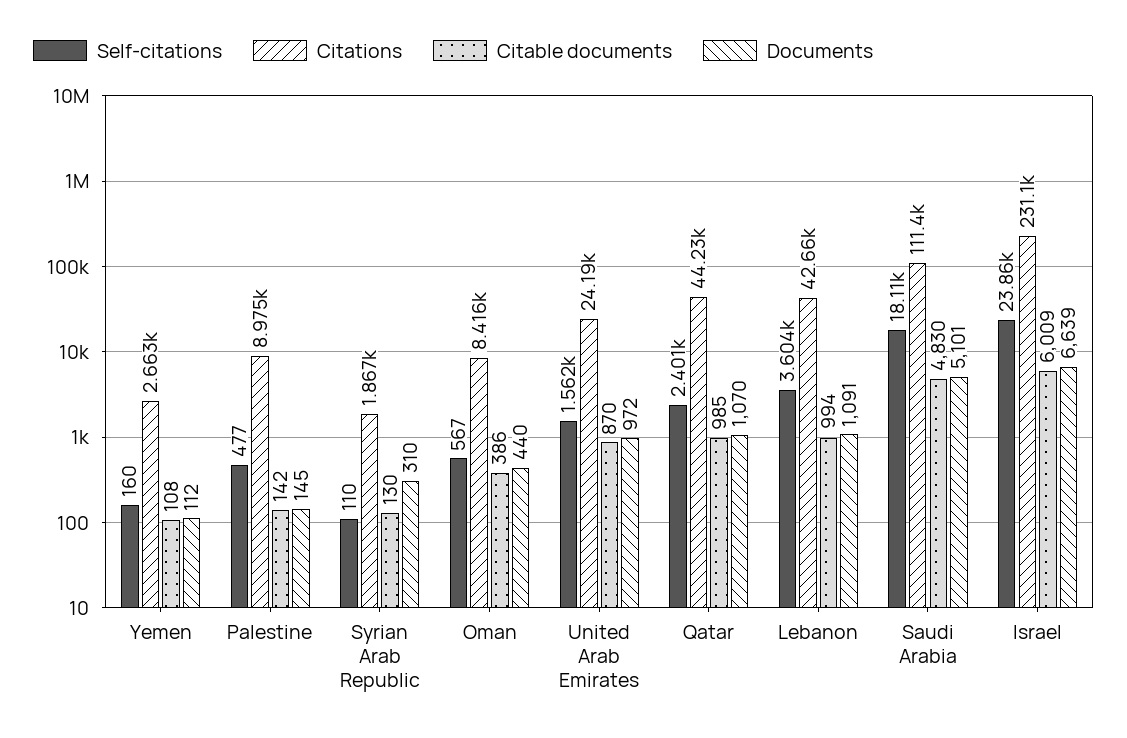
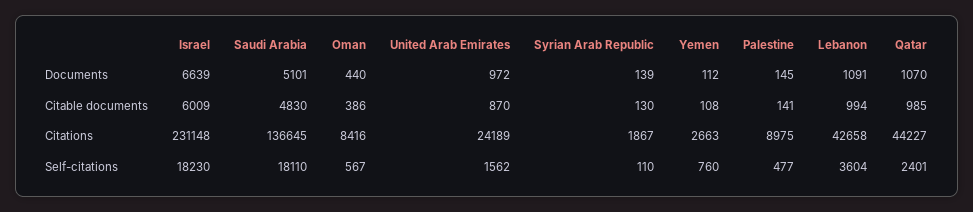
Self-citations, Yemen: 160 -> 760
Citable documents, Palestine: 142 -> 141
Documents, Syrian Arab Republic: 310 -> 139
Citations, Saudi Arabia: 111400 -> 136645
Self-citations, Israel: 23860 -> 18230

